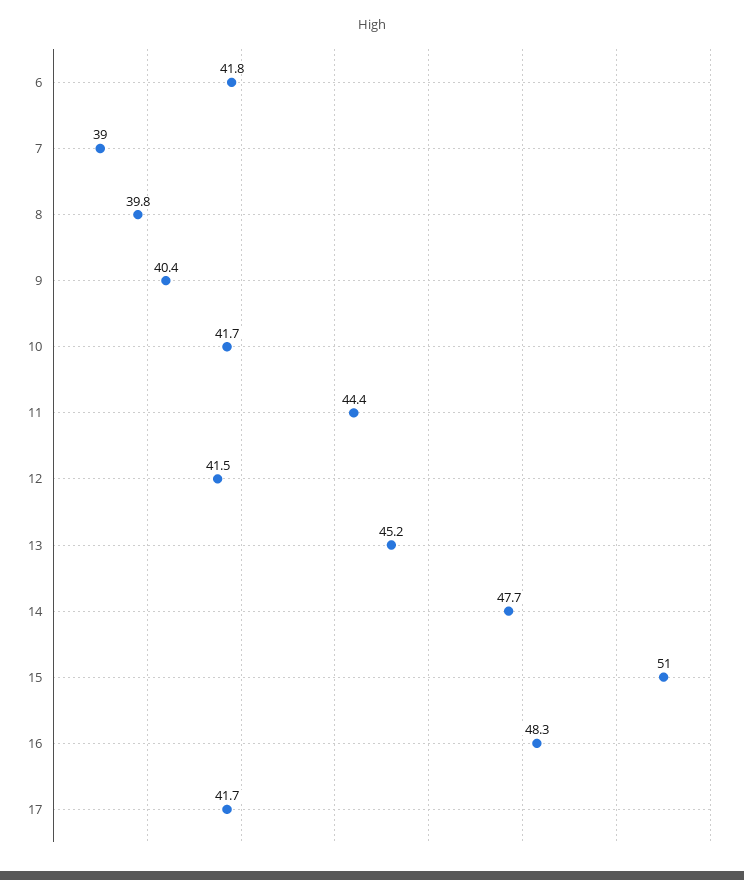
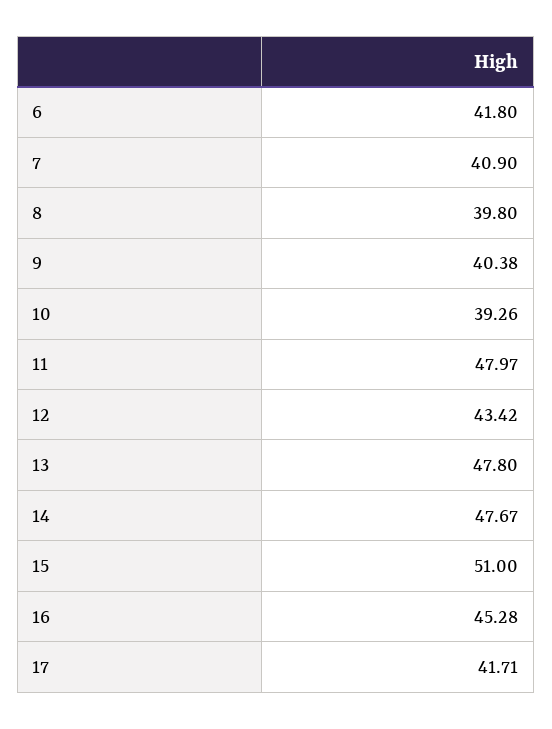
7: 39 -> 40.9
10: 41.7 -> 39.26
11: 44.4 -> 47.97
12: 41.5 -> 43.42
13: 45.2 -> 47.8
16: 48.3 -> 45.28

